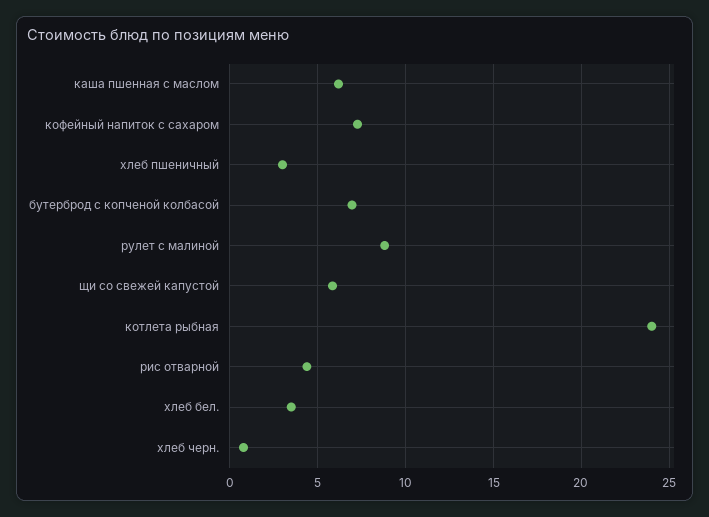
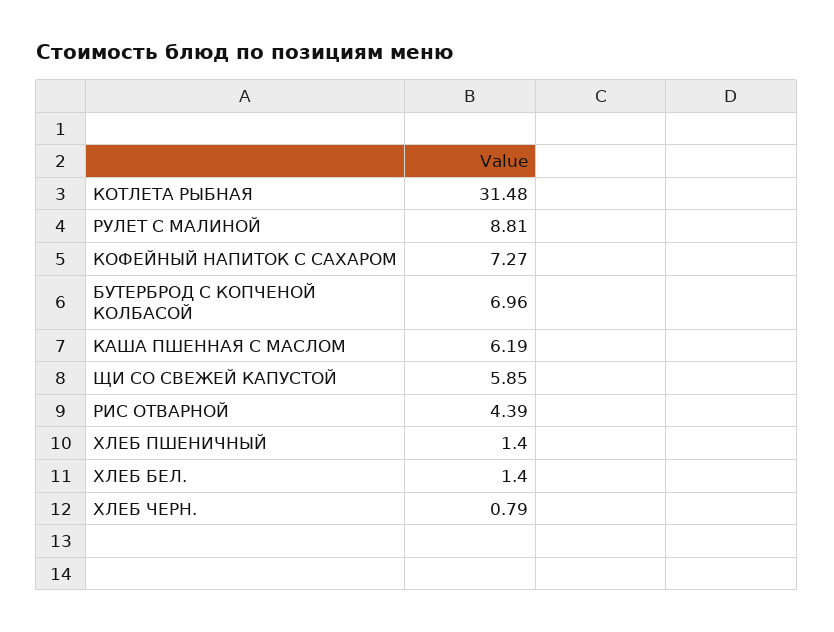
хлеб пшеничный: 3 -> 1.4
котлета рыбная: 24 -> 31.48
хлеб бел.: 3.5 -> 1.4

